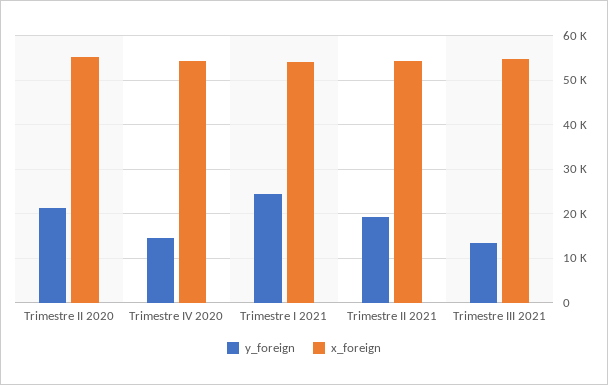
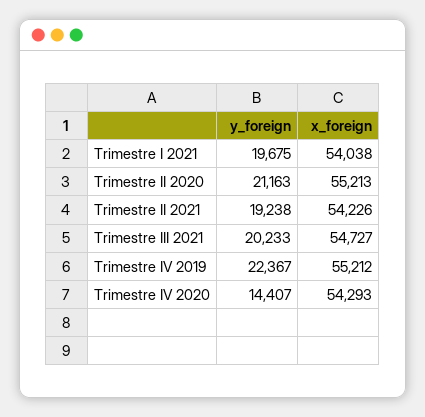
y_foreign, Trimestre I 2021: 24000 -> 19675
y_foreign, Trimestre III 2021: 14000 -> 20233
y_foreign, Trimestre IV 2019: none -> 22367
x_foreign, Trimestre IV 2019: none -> 55212

